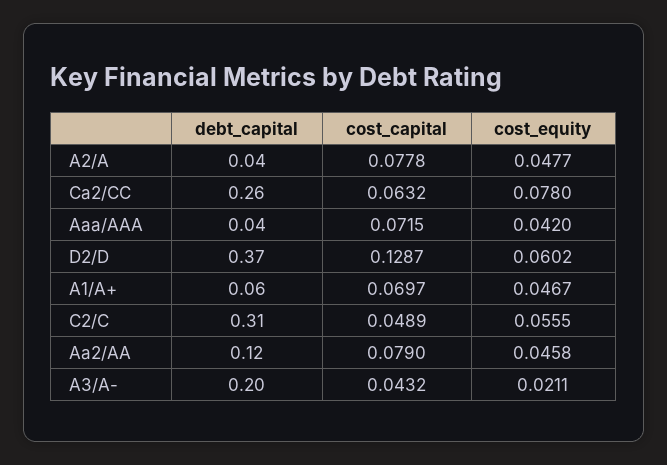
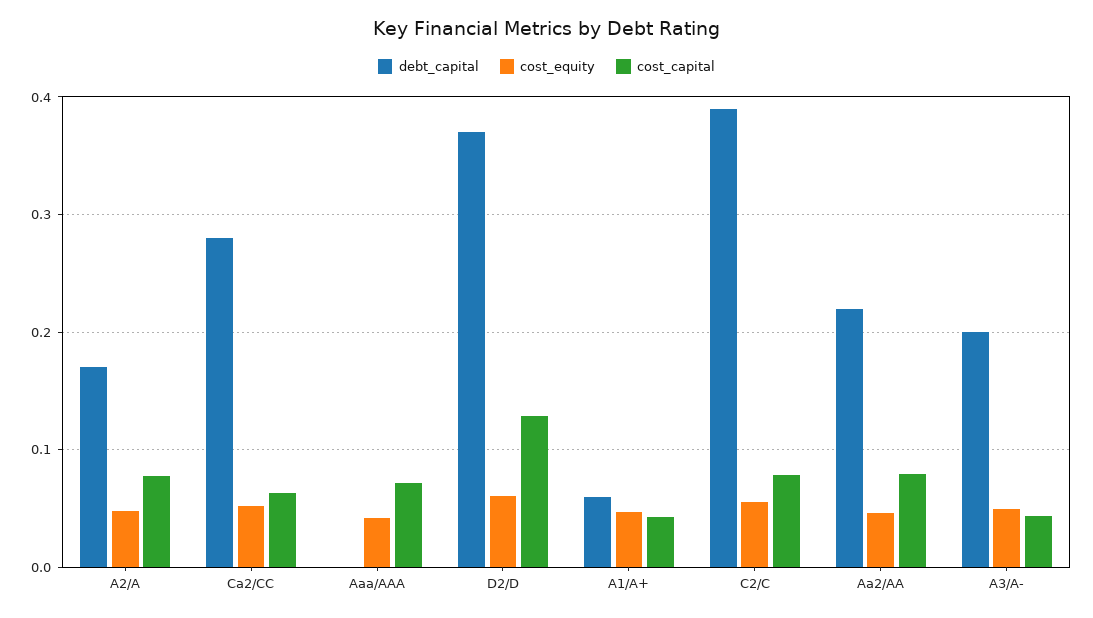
debt_capital, A2/A: 0.04 -> 0.17
debt_capital, Ca2/CC: 0.26 -> 0.28
cost_equity, Ca2/CC: 0.078 -> 0.05
debt_capital, Aaa/AAA: 0.04 -> 0
cost_capital, A1/A+: 0.0697 -> 0.04
debt_capital, C2/C: 0.31 -> 0.39
cost_capital, C2/C: 0.0489 -> 0.08
debt_capital, Aa2/AA: 0.12 -> 0.22
cost_equity, A3/A-: 0.0211 -> 0.05

